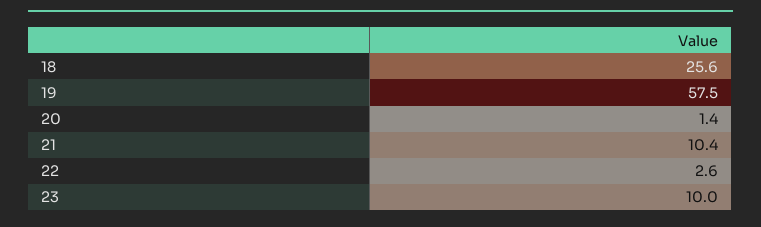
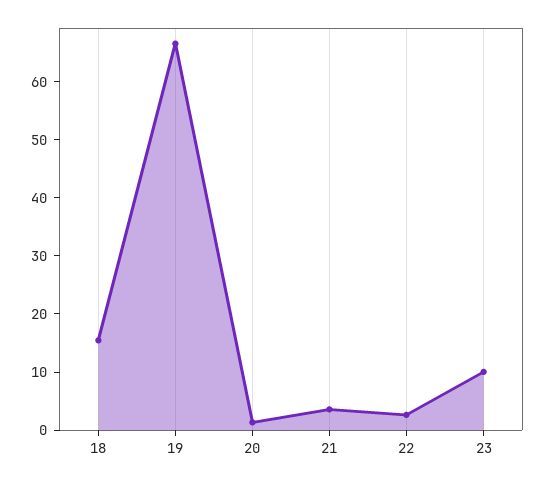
18: 25.6 -> 16
19: 57.5 -> 66
21: 10.4 -> 4

